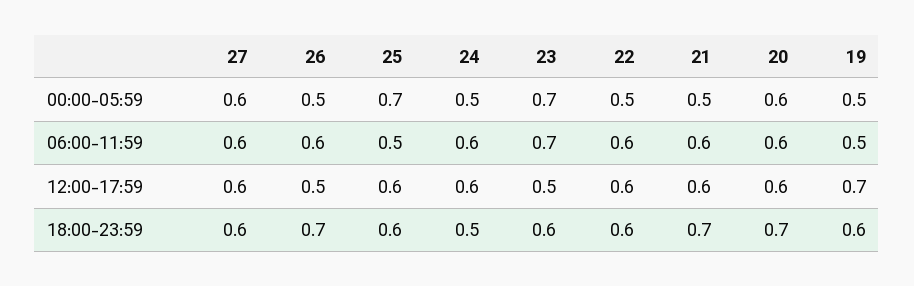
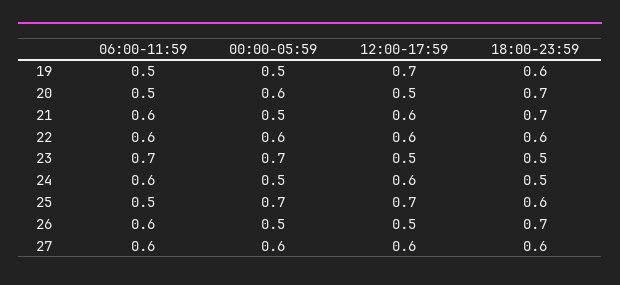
22, 00:00-05:59: 0.5 -> 0.6
20, 06:00-11:59: 0.6 -> 0.5
25, 12:00-17:59: 0.6 -> 0.7
20, 12:00-17:59: 0.6 -> 0.5
23, 18:00-23:59: 0.6 -> 0.5

